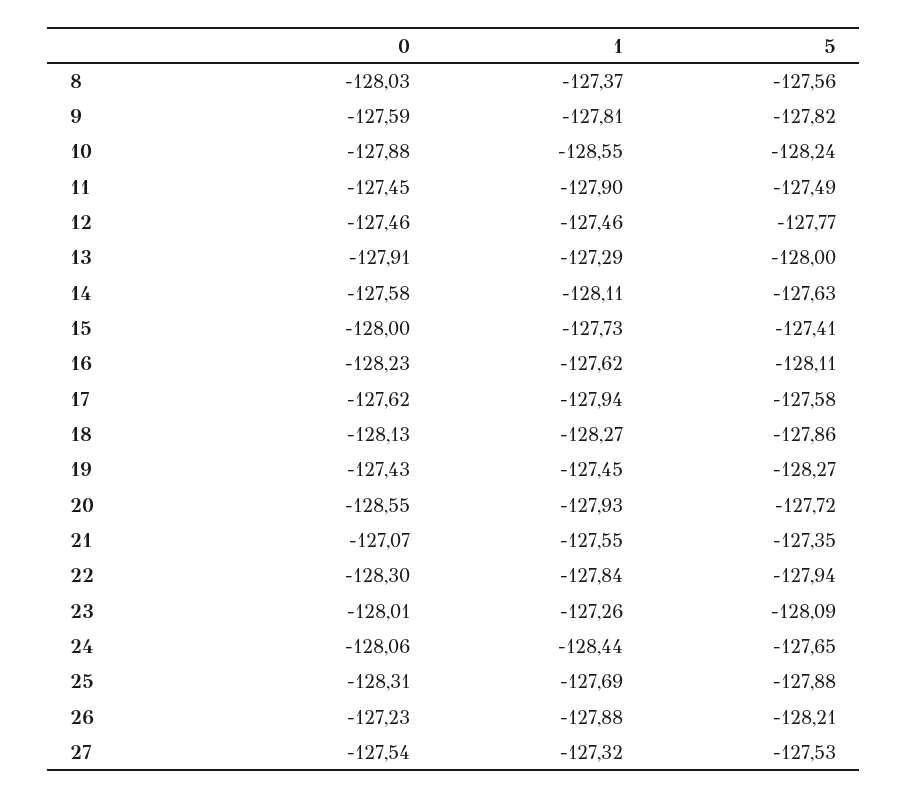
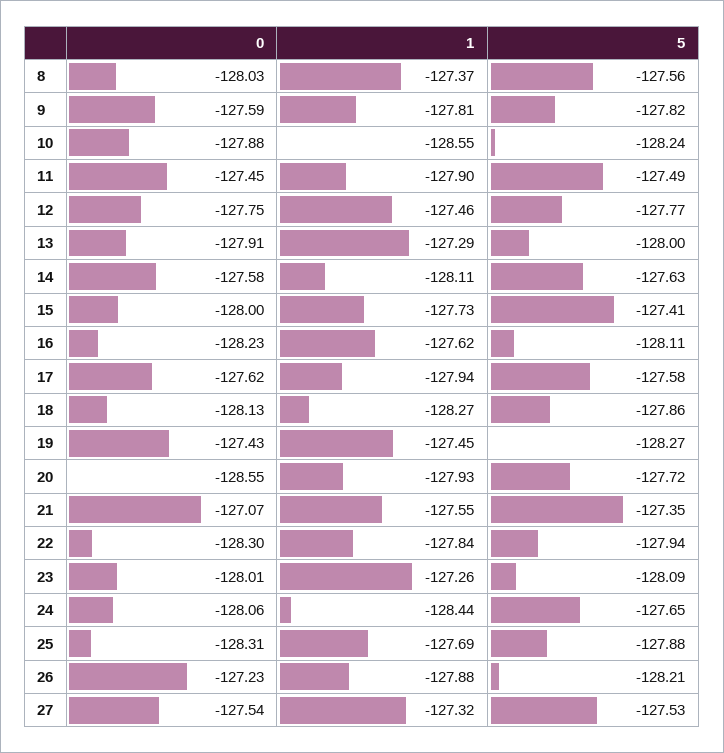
0, 12: -127.46 -> -127.75

